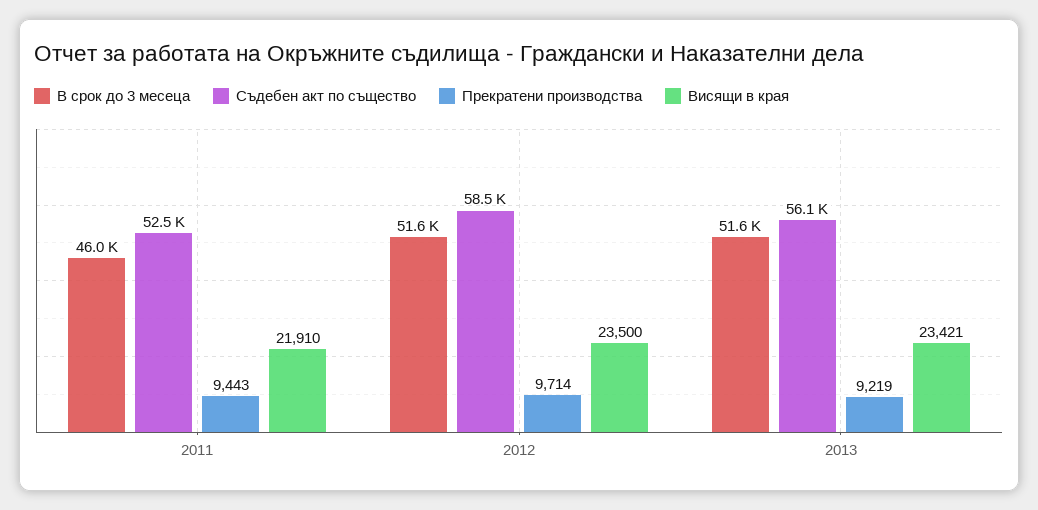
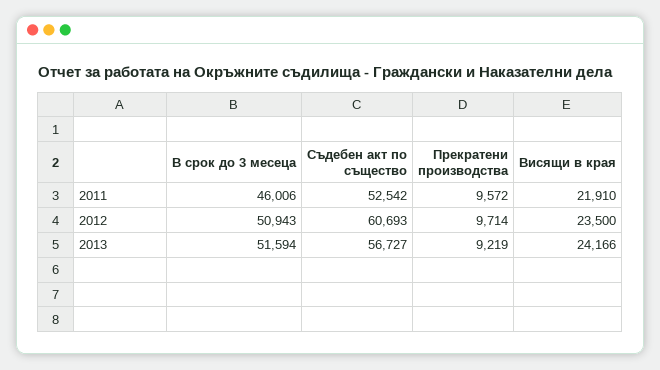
Прекратени производства, 2011: 9443 -> 9572
В срок до 3 месеца, 2012: 51600 -> 50943
Съдебен акт по същество, 2012: 58500 -> 60693
Съдебен акт по същество, 2013: 56100 -> 56727
Висящи в края, 2013: 23421 -> 24166

